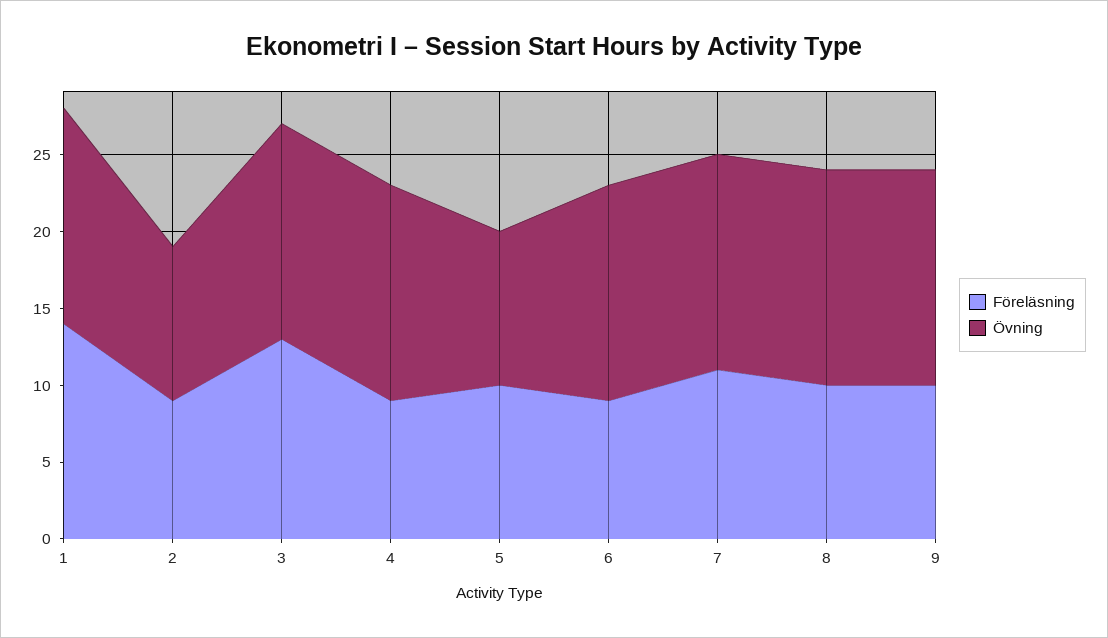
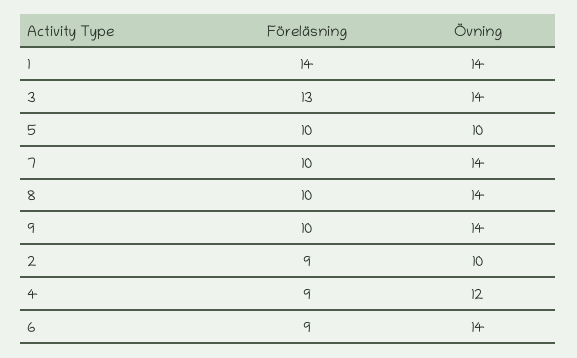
Övning, 4: 14 -> 12
Föreläsning, 7: 11 -> 10

